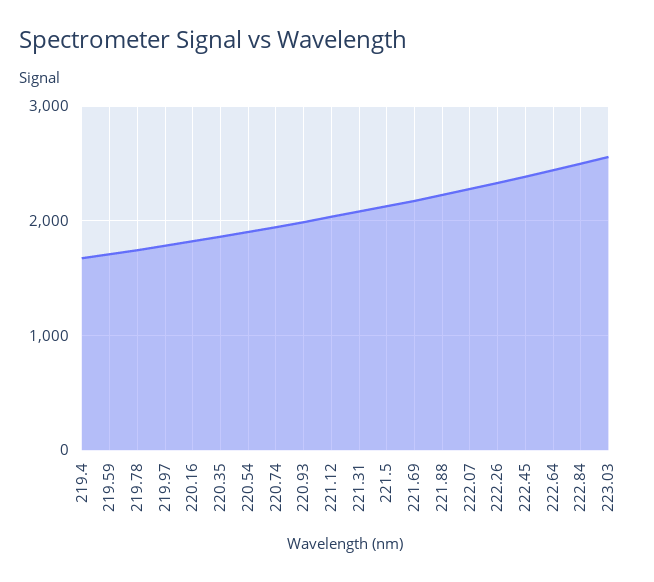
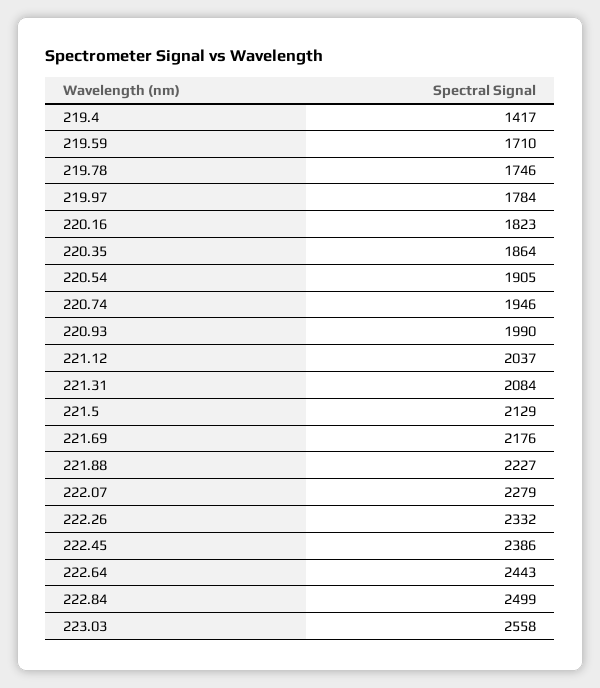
219.4: 1700 -> 1417

